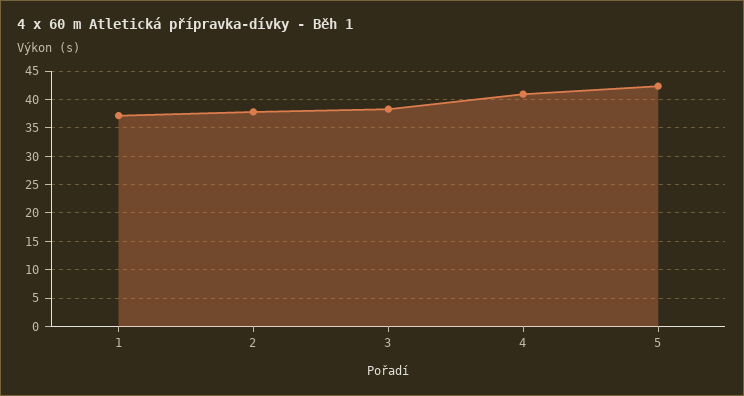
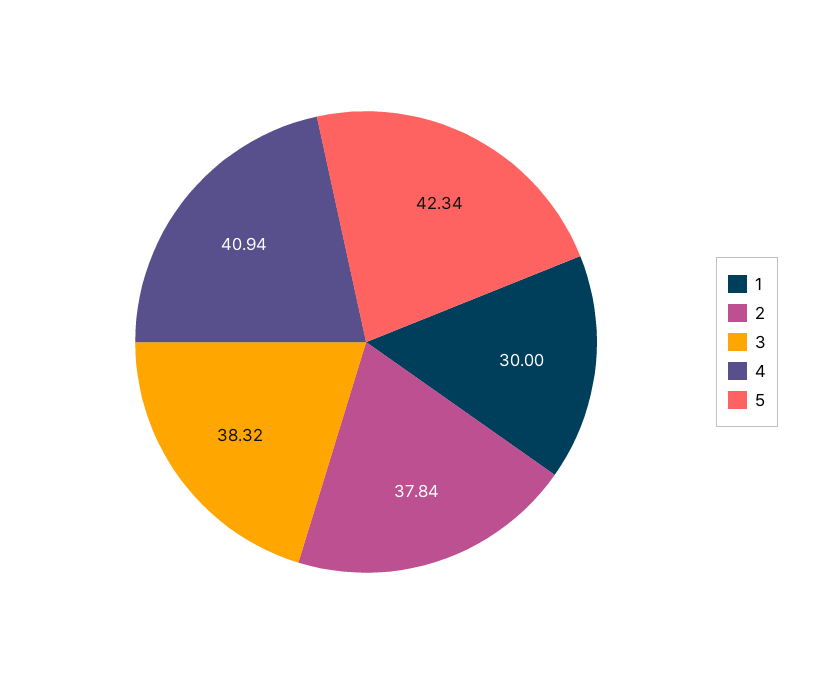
1: 37.5 -> 30

